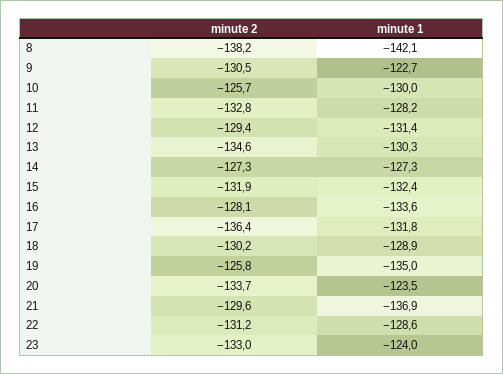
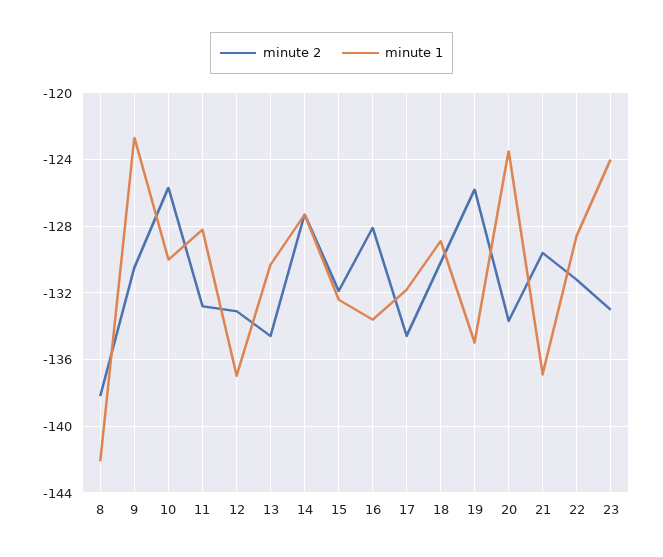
minute 2, 12: -129.4 -> -133
minute 1, 12: -131.4 -> -137
minute 2, 17: -136.4 -> -134.5

